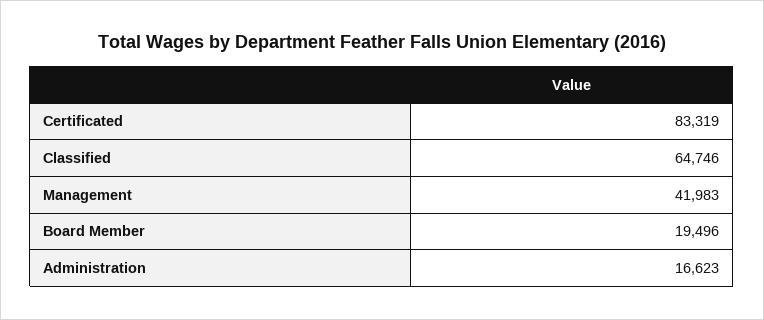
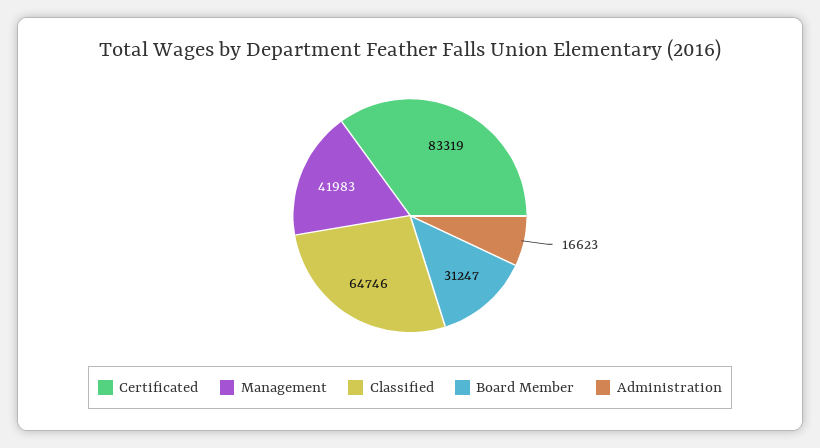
Board Member: 19496 -> 31247

